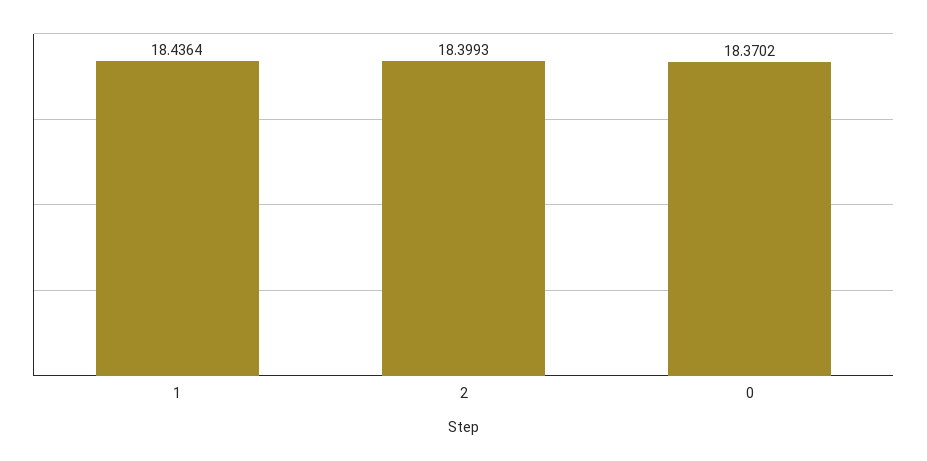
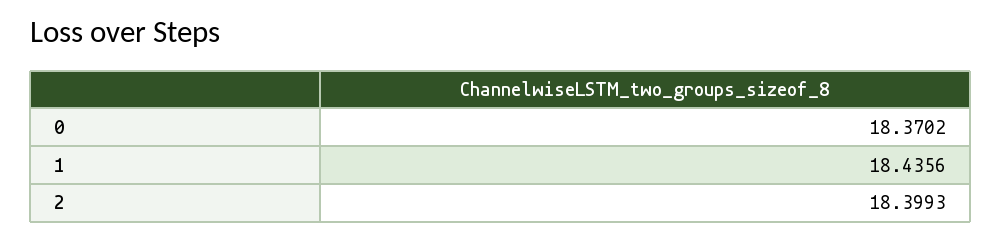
1: 18.4364 -> 18.4356

